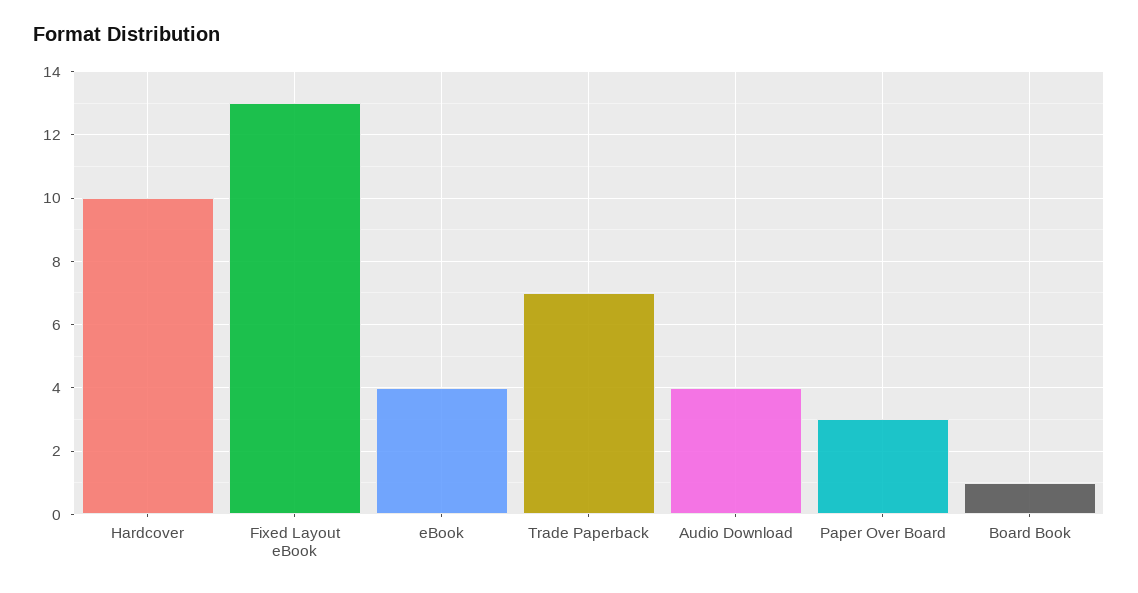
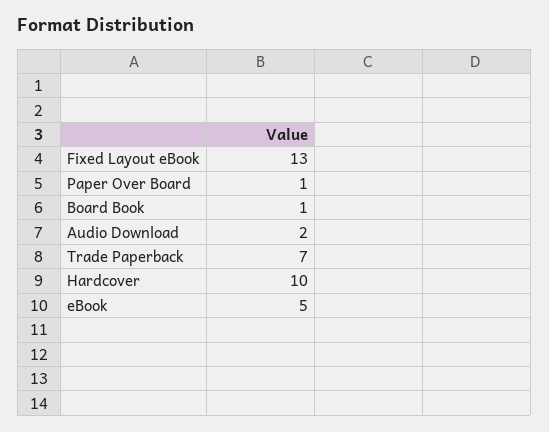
eBook: 4 -> 5
Audio Download: 4 -> 2
Paper Over Board: 3 -> 1

